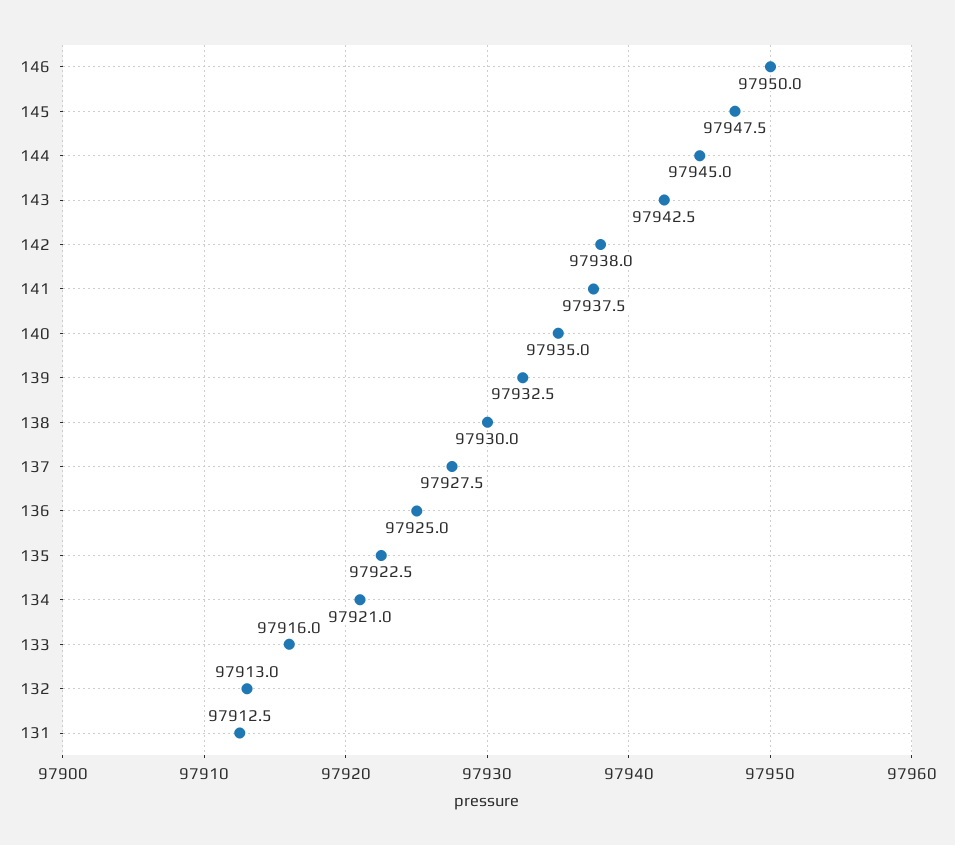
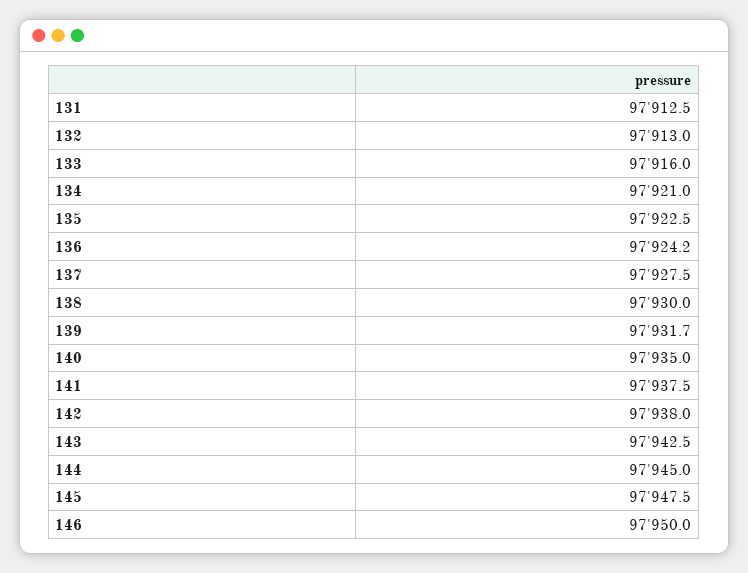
139: 97932.5 -> 97931.7
136: 97925 -> 97924.2

